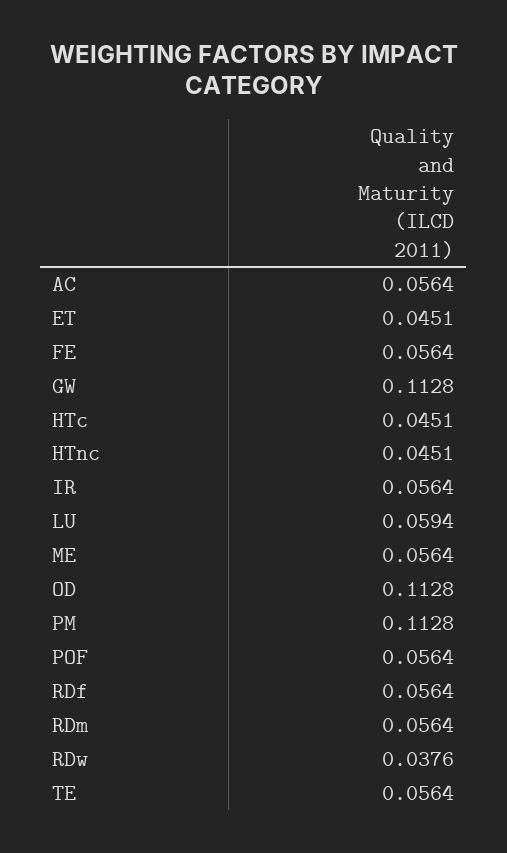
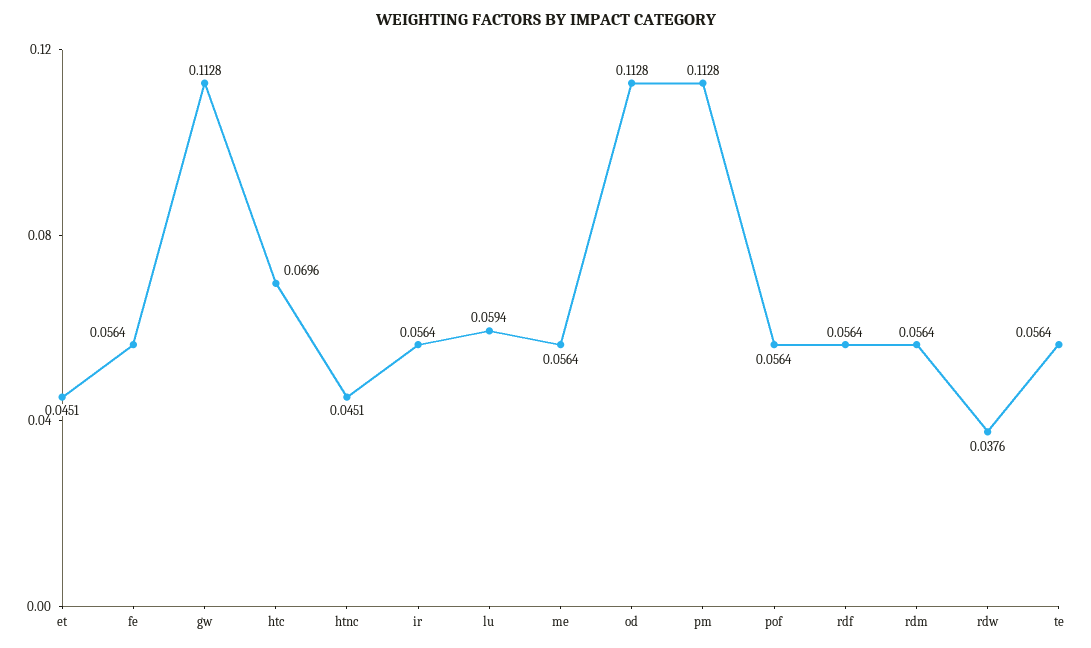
AC: 0.0564 -> none
HTc: 0.0451 -> 0.0696

